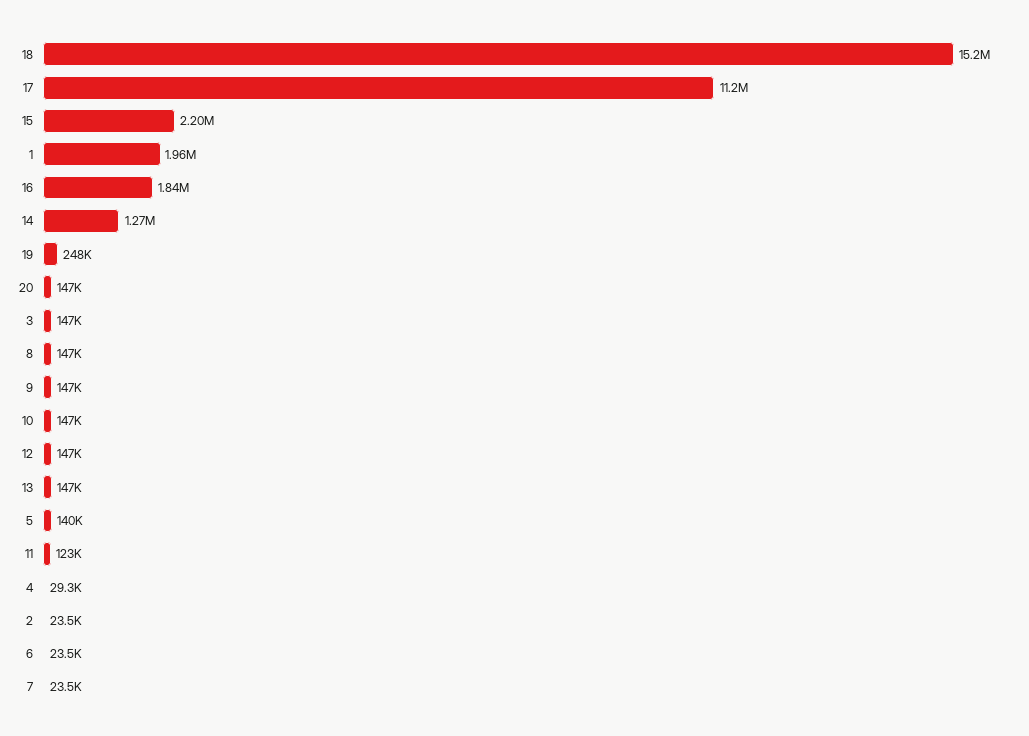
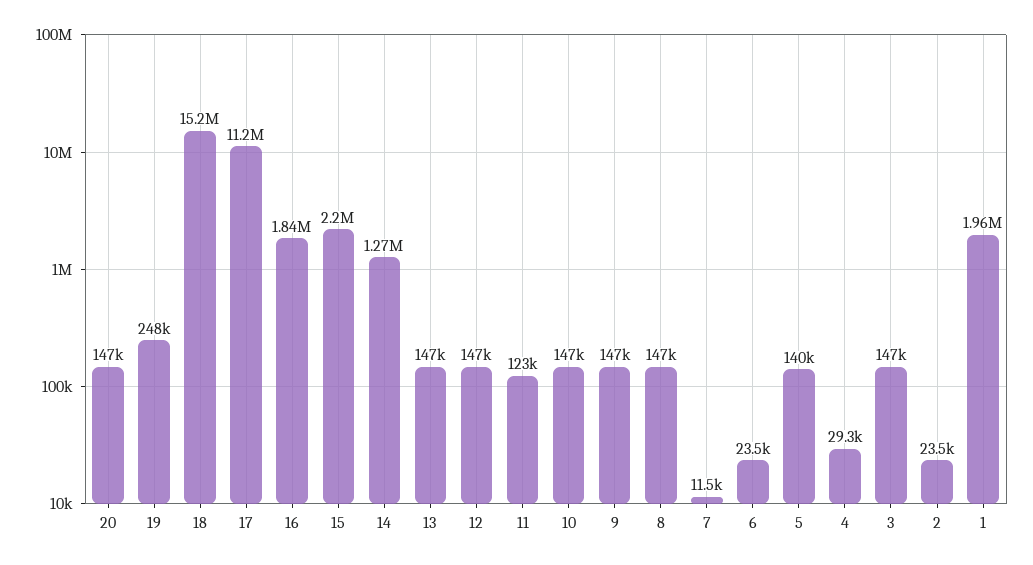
7: 23500 -> 11500

